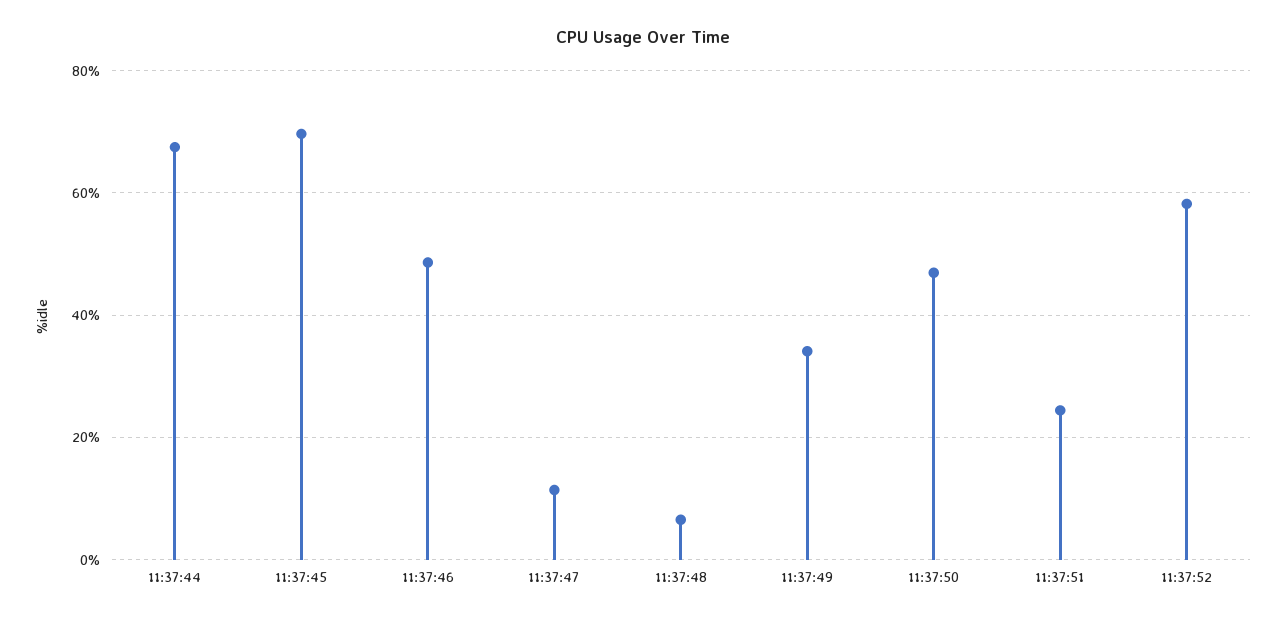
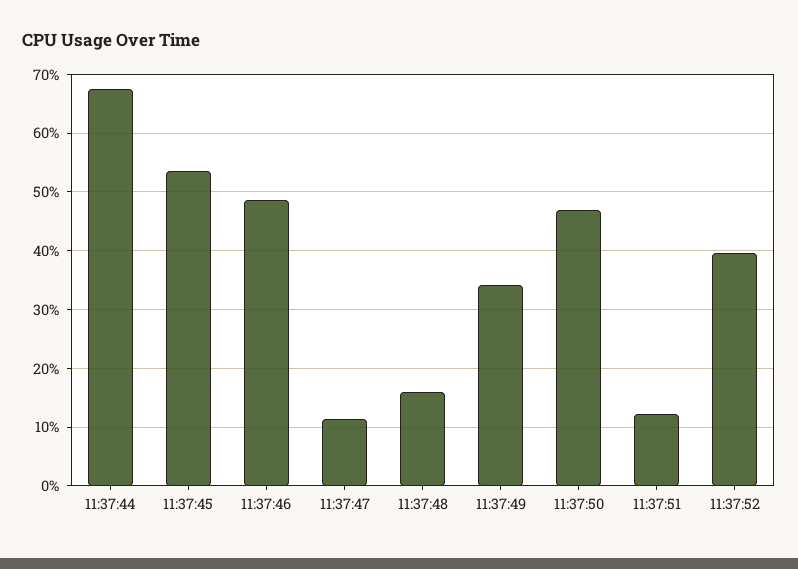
11:37:45: 70 -> 54
11:37:48: 6 -> 16
11:37:51: 24 -> 12
11:37:52: 58 -> 40

